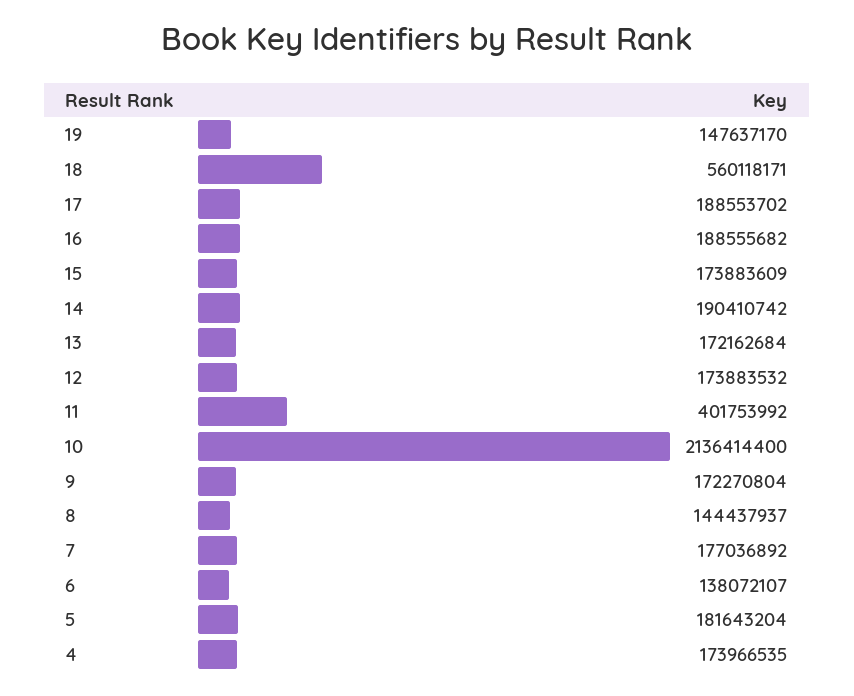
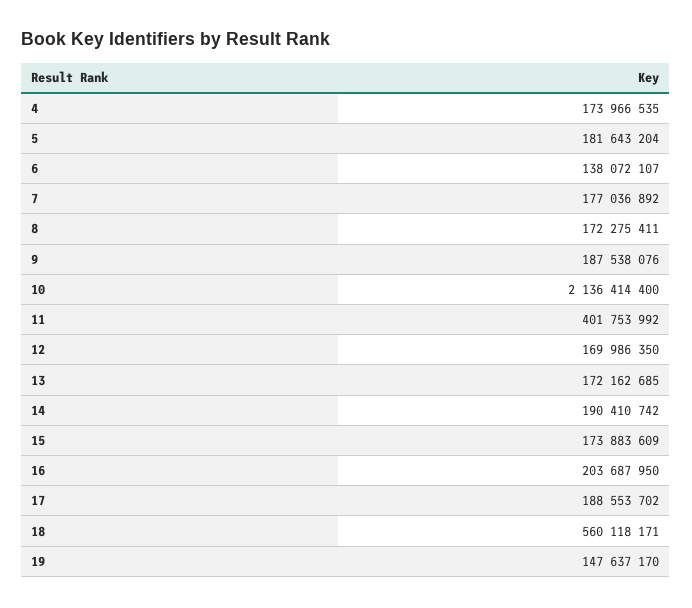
16: 188555682 -> 203687950
13: 172162684 -> 172162685
12: 173883532 -> 169986350
9: 172270804 -> 187538076
8: 144437937 -> 172275411

